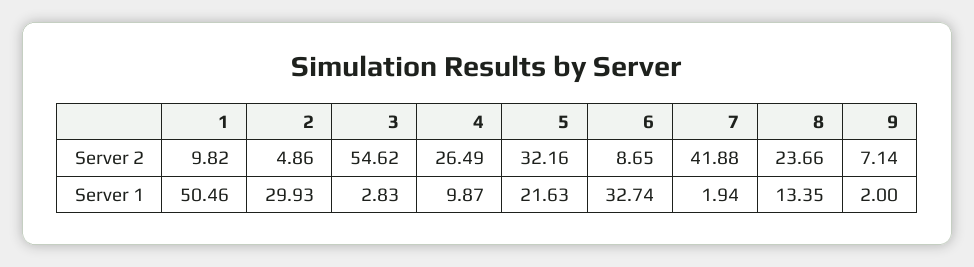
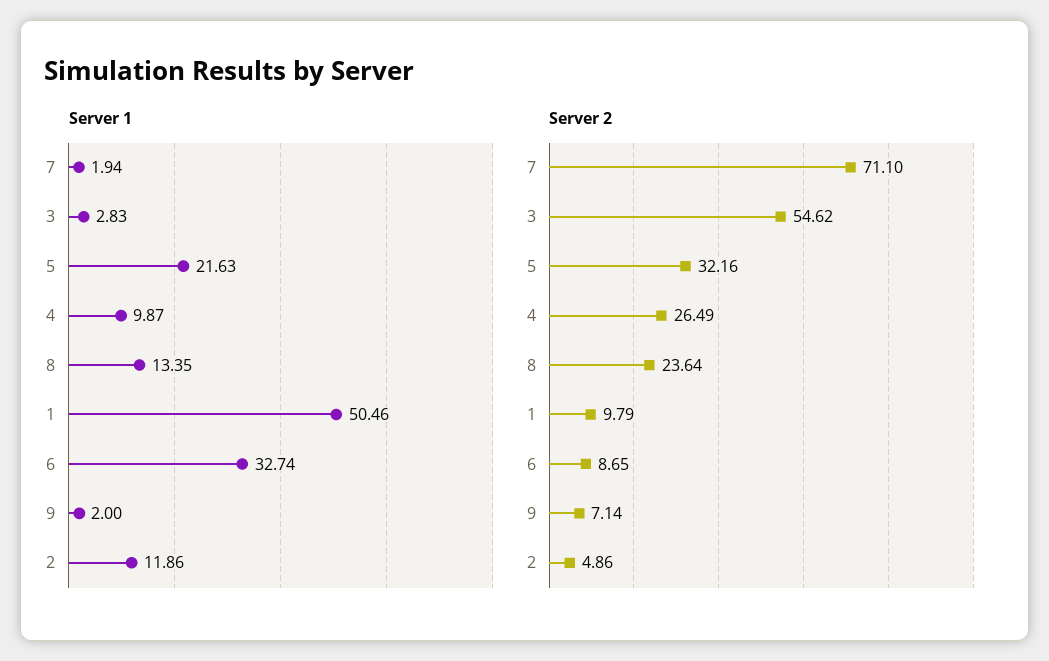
Server 2, 1: 9.82 -> 9.79
Server 2, 7: 41.88 -> 71.1
Server 2, 8: 23.66 -> 23.64
Server 1, 2: 29.93 -> 11.86

